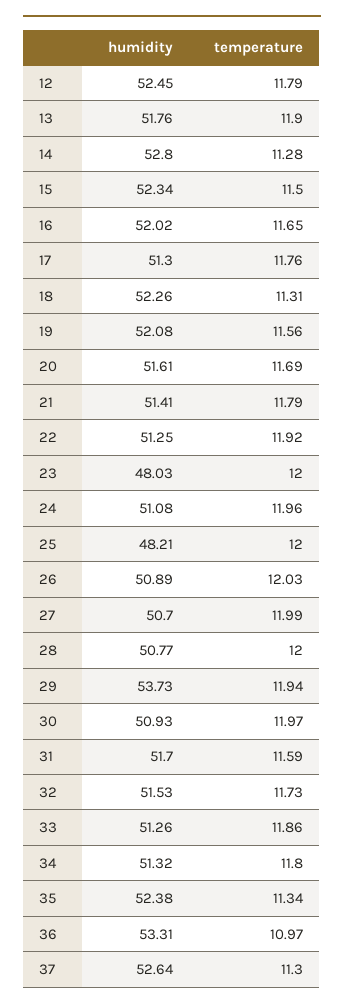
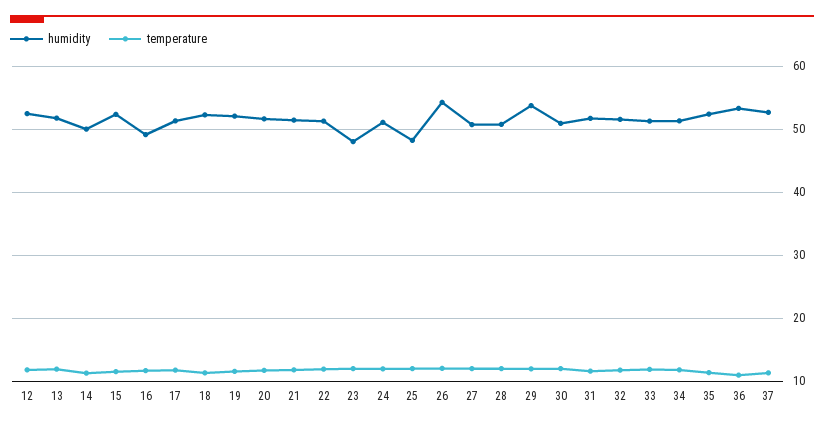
humidity, 14: 52.8 -> 50
humidity, 16: 52.02 -> 49
humidity, 26: 50.89 -> 54

